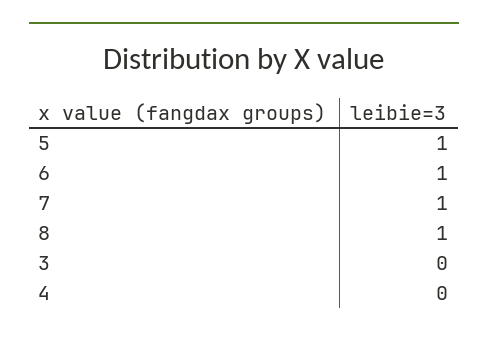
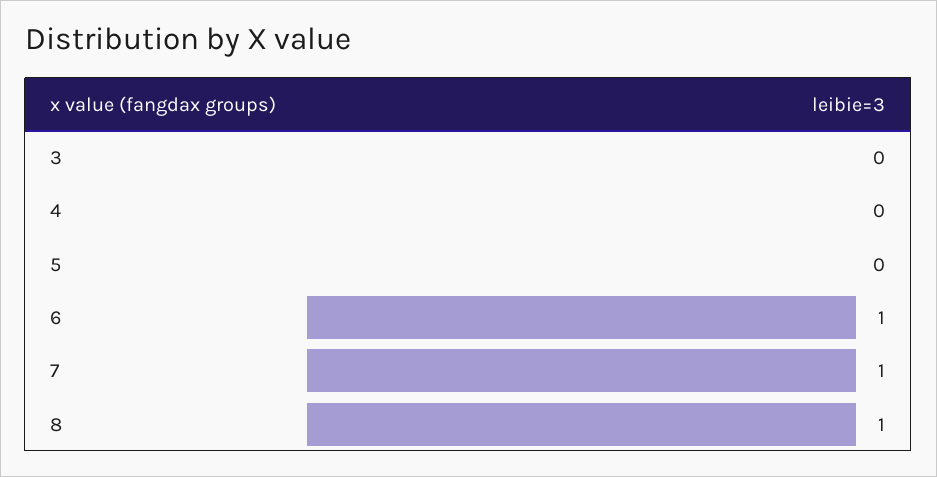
5: 1 -> 0

